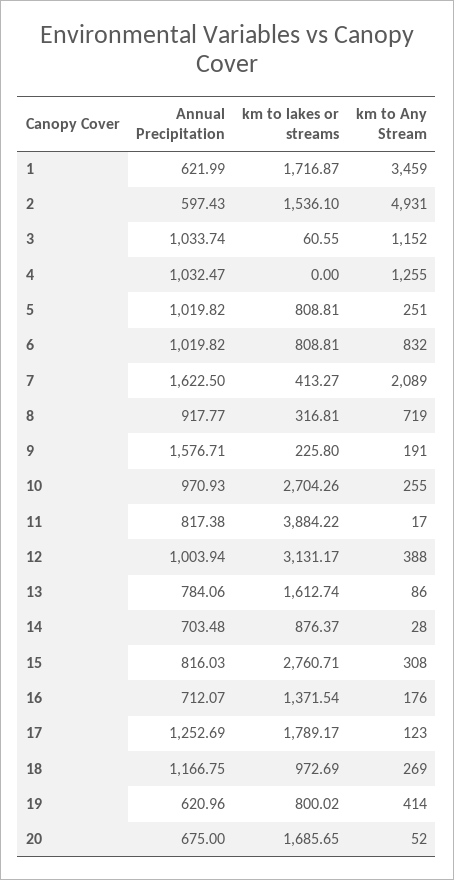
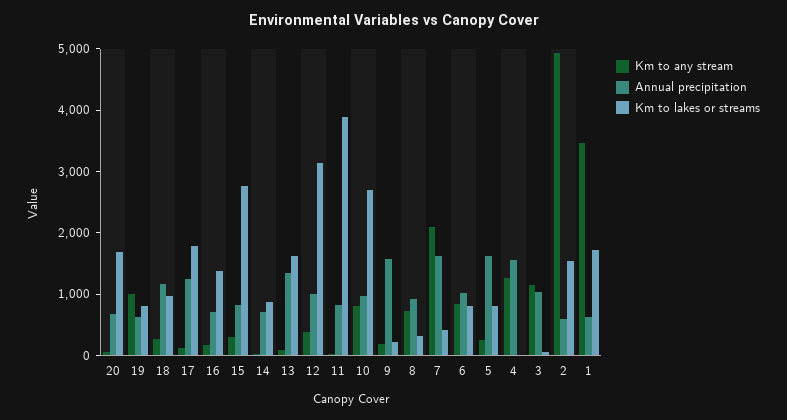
Annual Precipitation, 4: 1032.47 -> 1600
Annual Precipitation, 5: 1019.82 -> 1600
km to Any Stream, 10: 255 -> 800
Annual Precipitation, 13: 784.06 -> 1400
km to Any Stream, 19: 414 -> 1000

